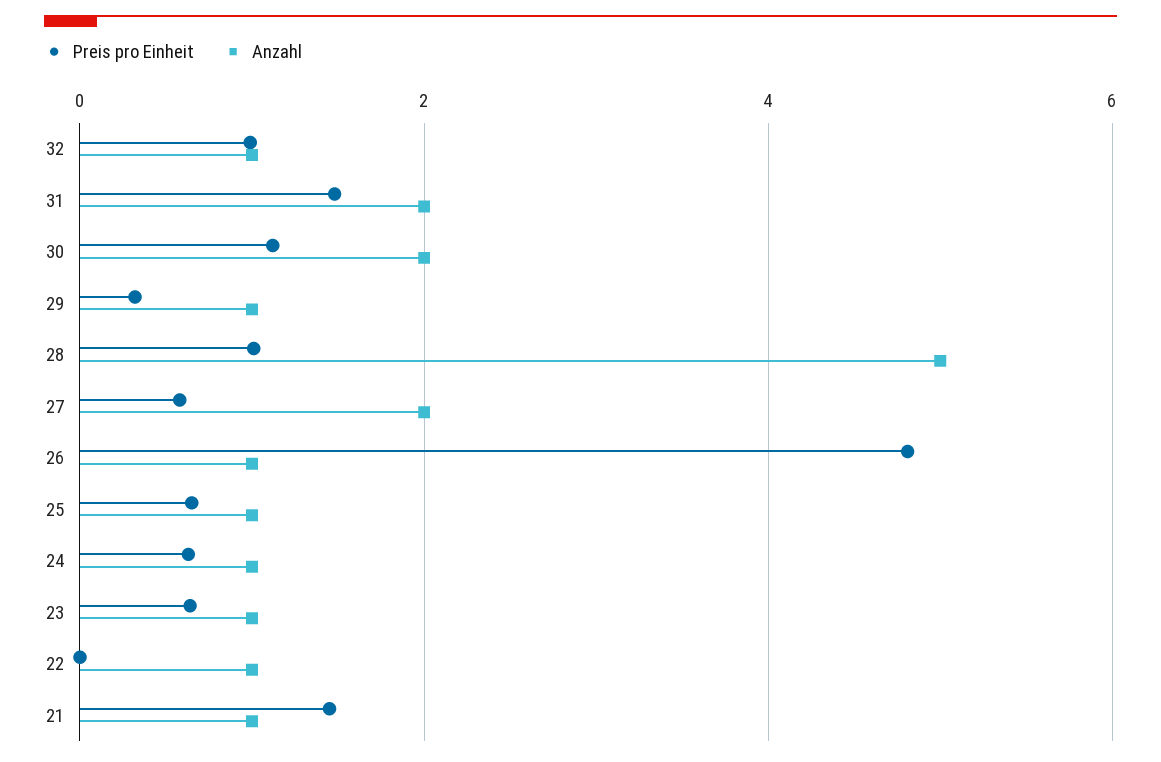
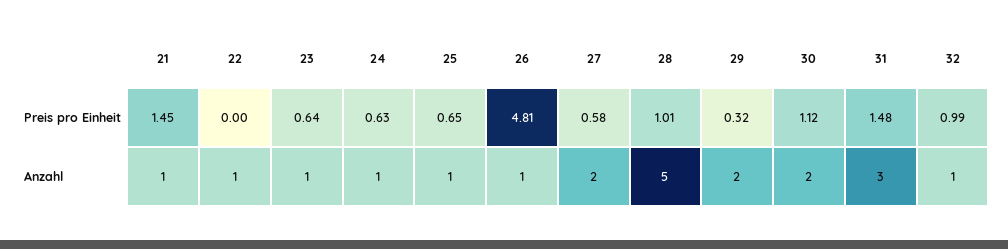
Anzahl, 31: 2 -> 3
Anzahl, 29: 1 -> 2

